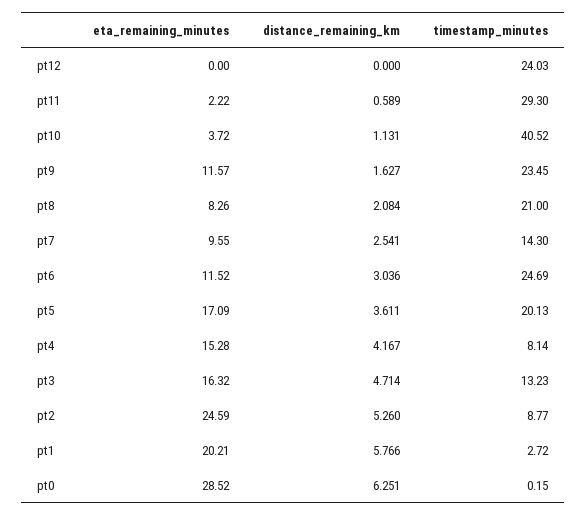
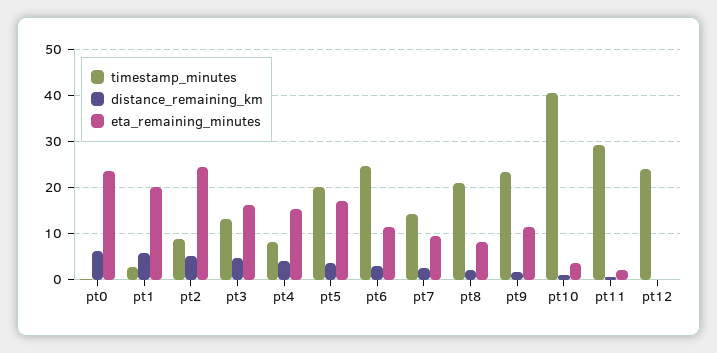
eta_remaining_minutes, pt0: 28.52 -> 24

